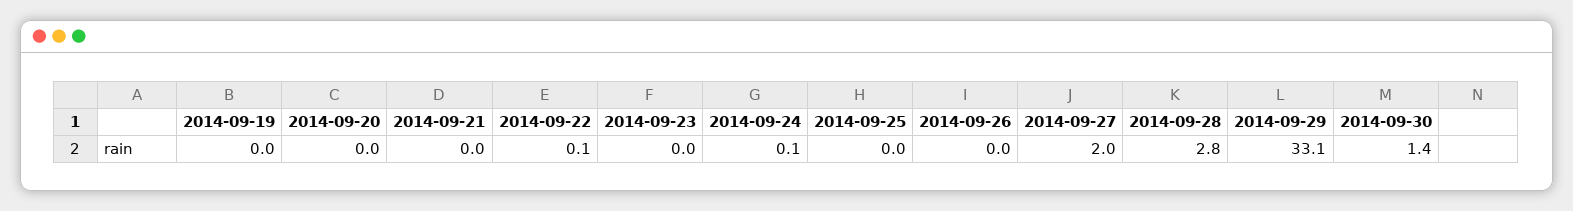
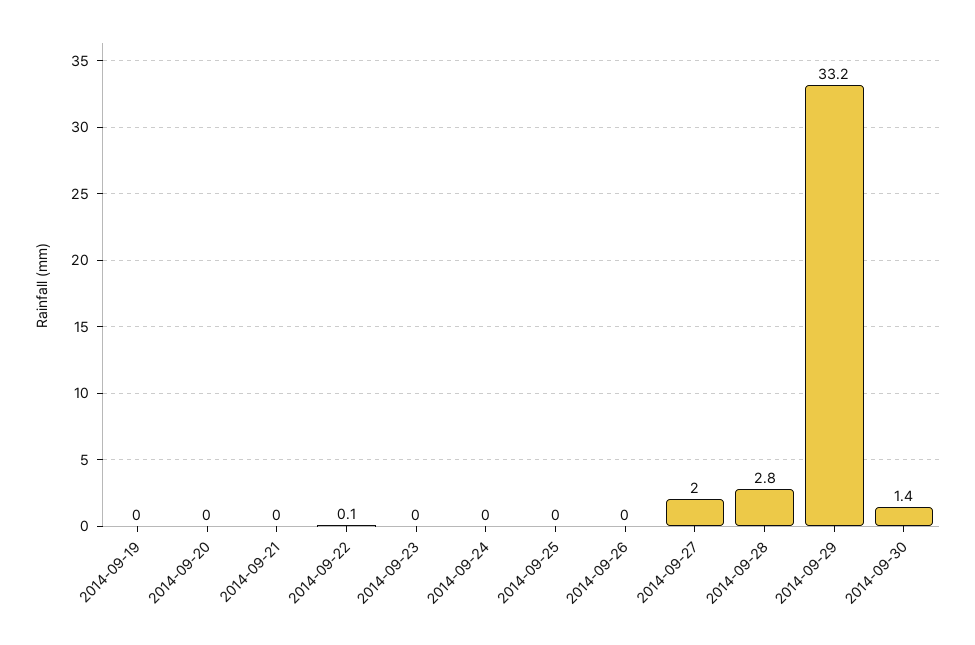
2014-09-24: 0.1 -> 0
2014-09-29: 33.1 -> 33.2

